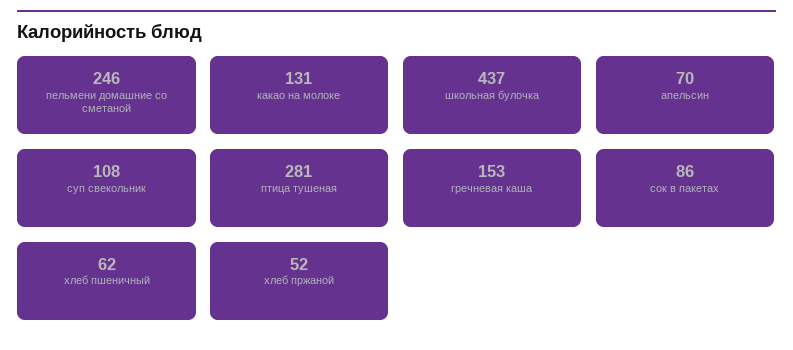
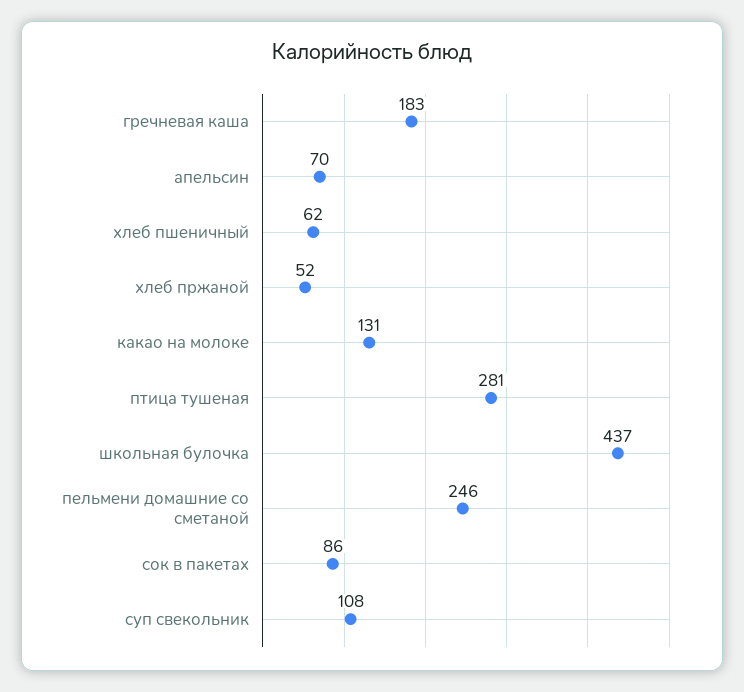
гречневая каша: 153 -> 183

